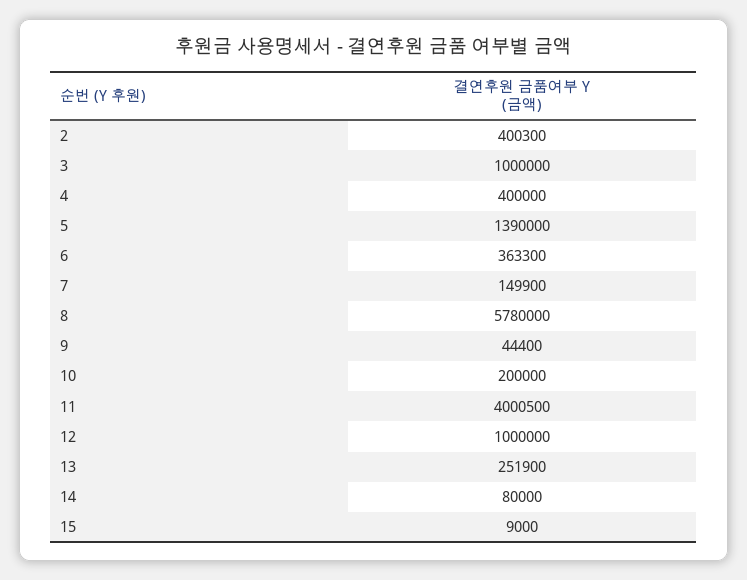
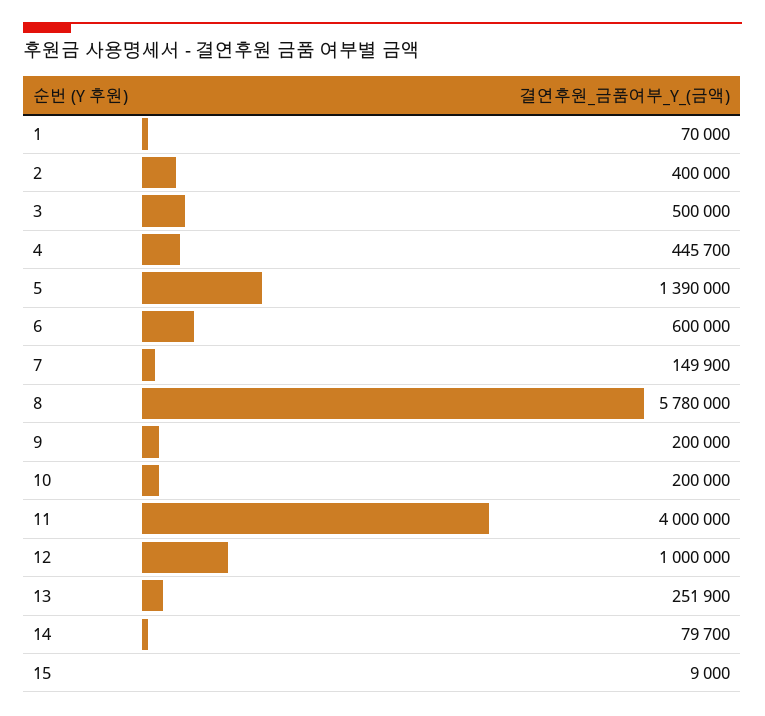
2: 400300 -> 400000
3: 1000000 -> 500000
4: 400000 -> 445700
6: 363300 -> 600000
9: 44400 -> 200000
11: 4000500 -> 4000000
14: 80000 -> 79700
1: none -> 70000

